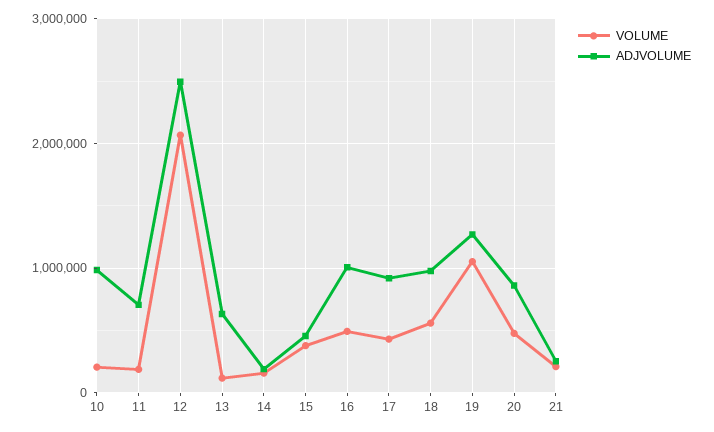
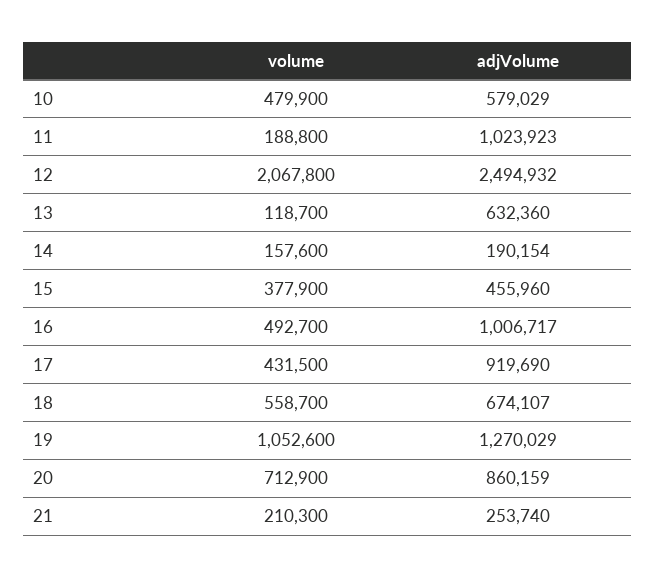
VOLUME, 10: 200000 -> 479900
ADJVOLUME, 10: 1000000 -> 579029
ADJVOLUME, 11: 700000 -> 1023923
ADJVOLUME, 18: 1000000 -> 674107
VOLUME, 20: 500000 -> 712900

